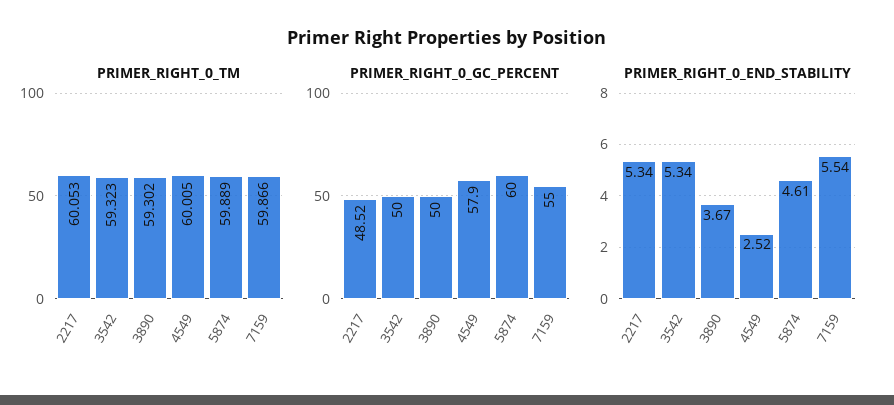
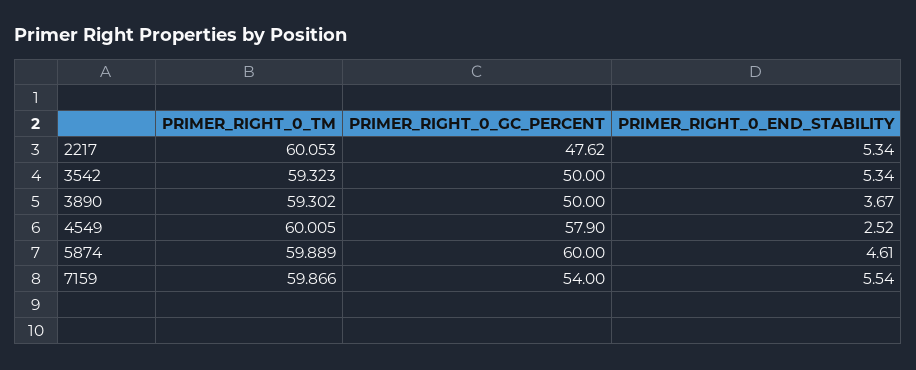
PRIMER_RIGHT_0_GC_PERCENT, 2217: 48.52 -> 47.62
PRIMER_RIGHT_0_GC_PERCENT, 7159: 55 -> 54

